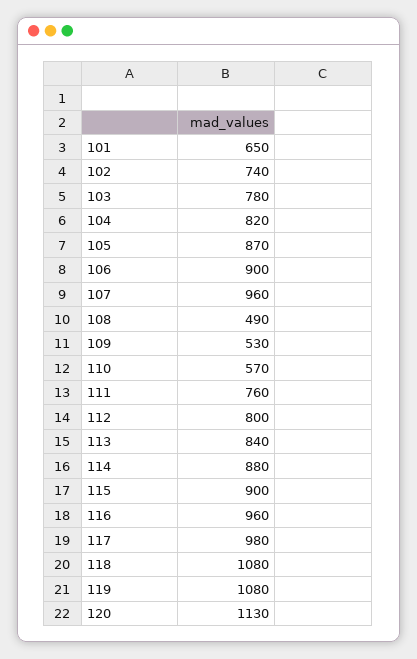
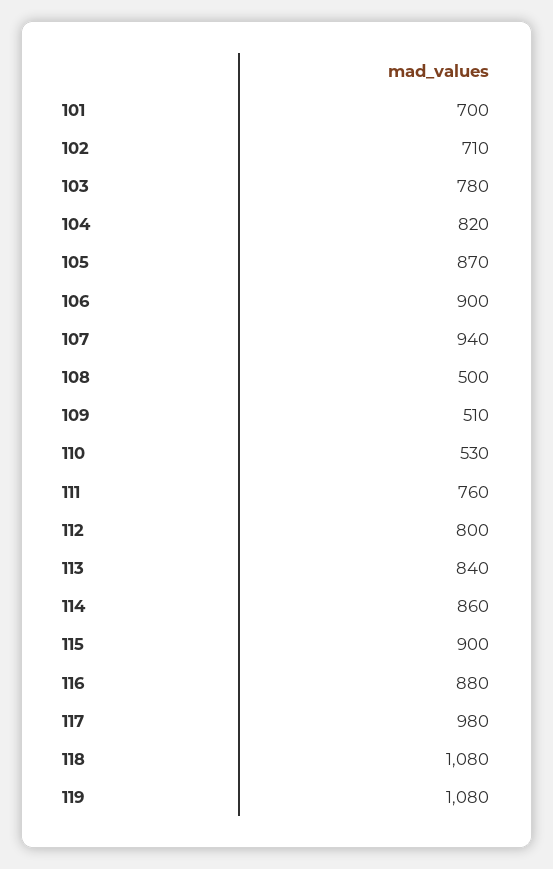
101: 650 -> 700
102: 740 -> 710
107: 960 -> 940
108: 490 -> 500
109: 530 -> 510
110: 570 -> 530
114: 880 -> 860
116: 960 -> 880
120: 1130 -> none

